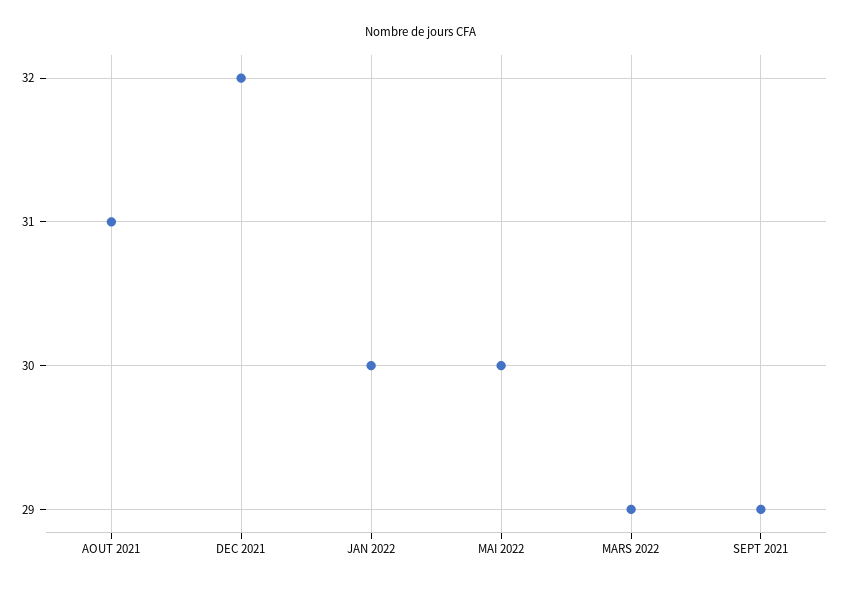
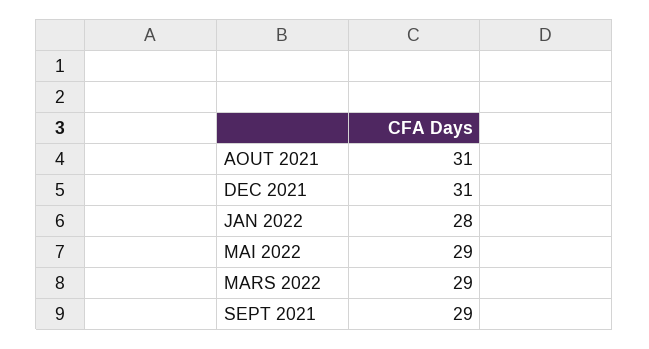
DEC 2021: 32 -> 31
JAN 2022: 30 -> 28
MAI 2022: 30 -> 29

